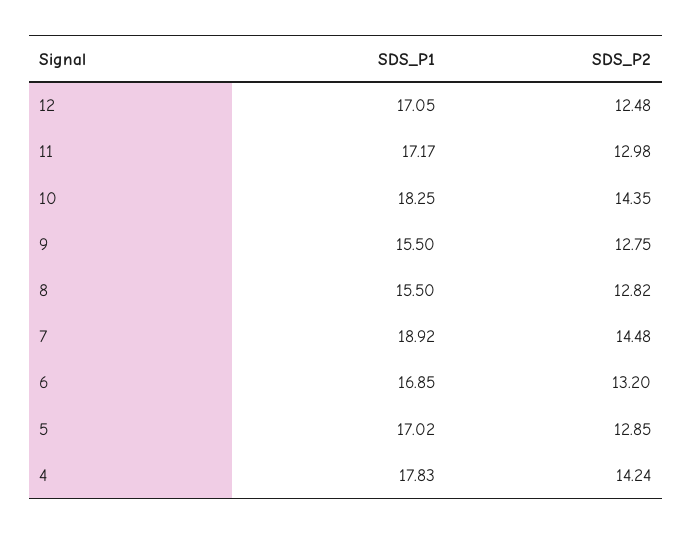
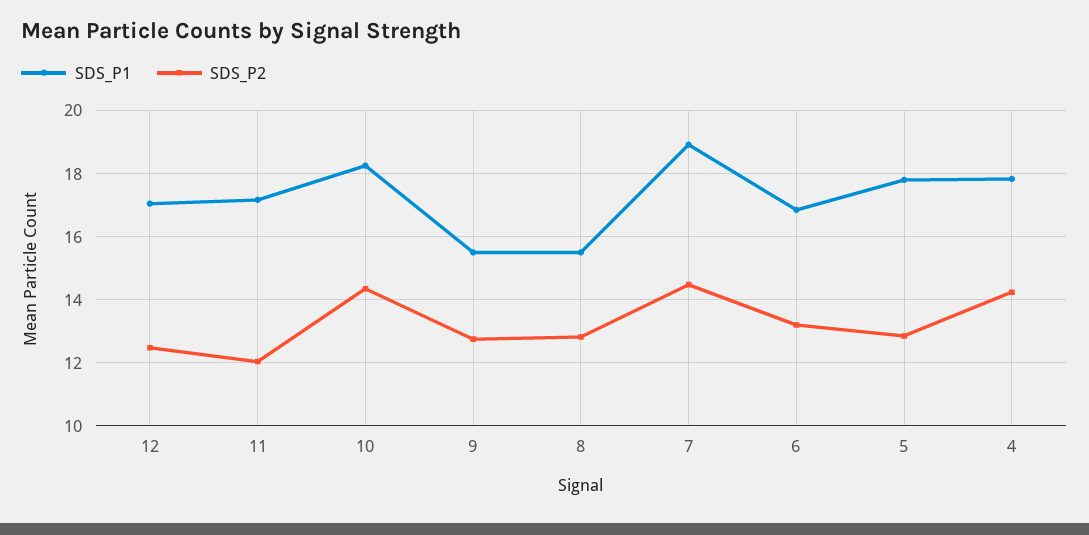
SDS_P2, 11: 12.98 -> 12
SDS_P1, 5: 17.02 -> 17.8

